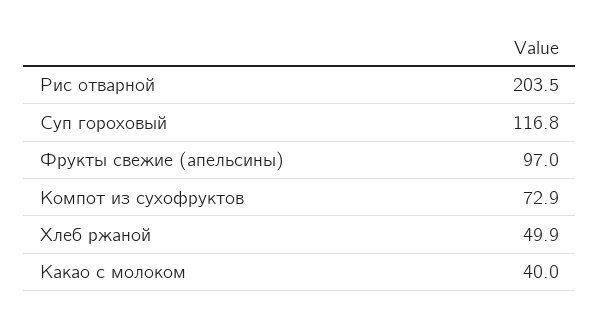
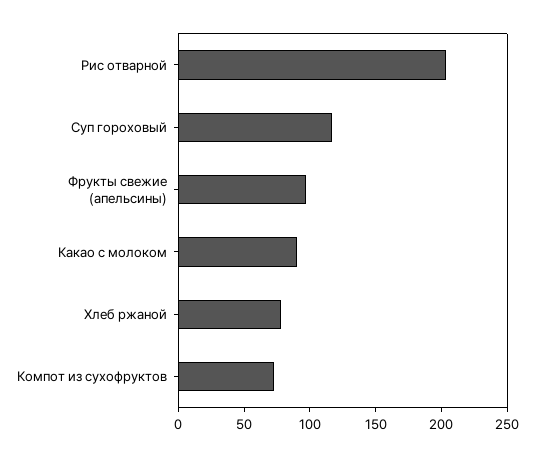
Хлеб ржаной: 49.9 -> 80
Какао с молоком: 40 -> 90

